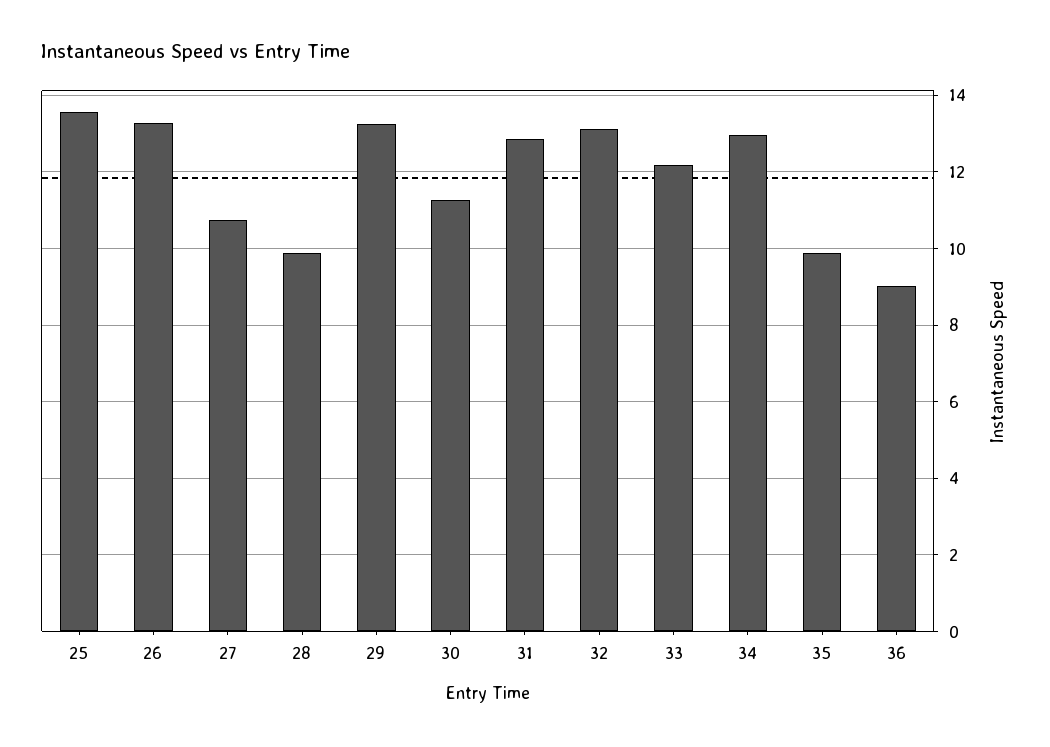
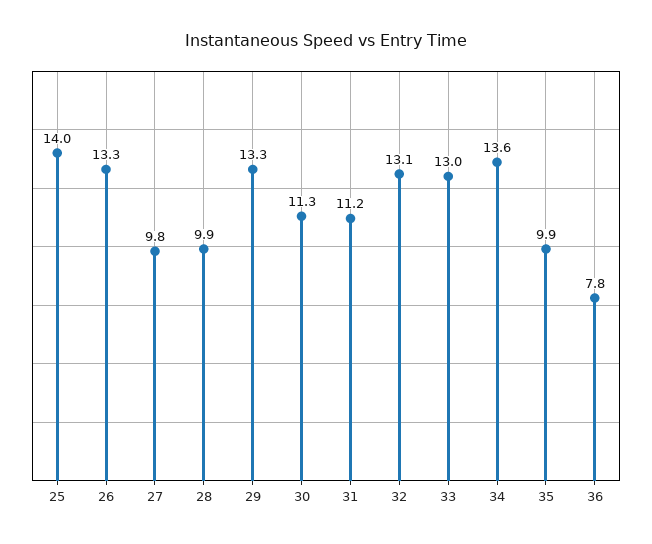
25: 13.6 -> 14
27: 10.8 -> 9.8
31: 12.8 -> 11.2
33: 12.2 -> 13
34: 13 -> 13.6
36: 9 -> 7.8

